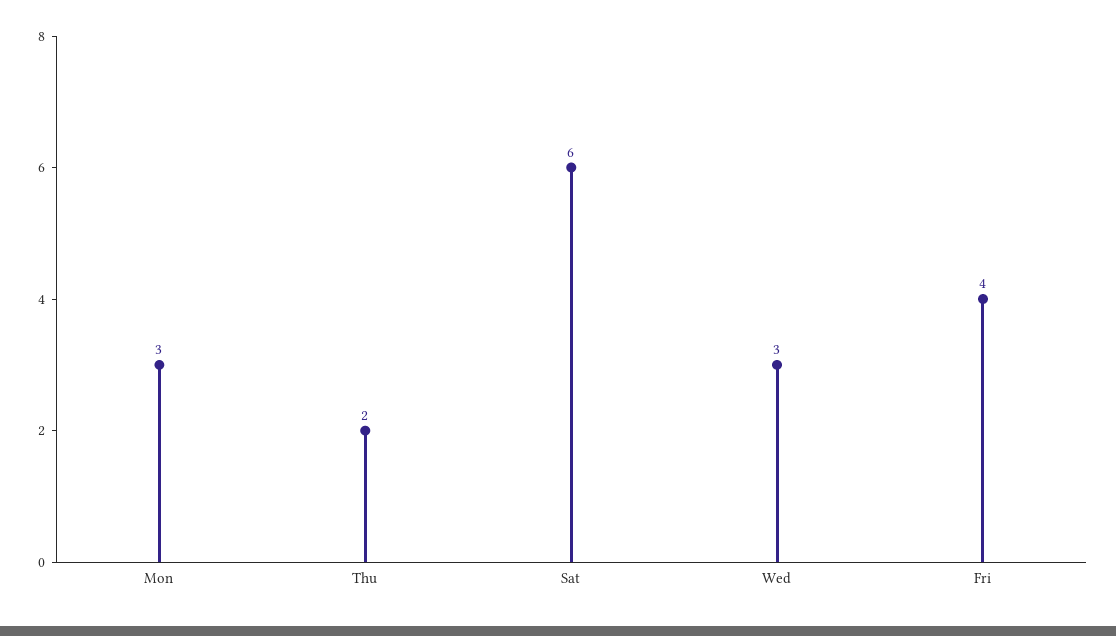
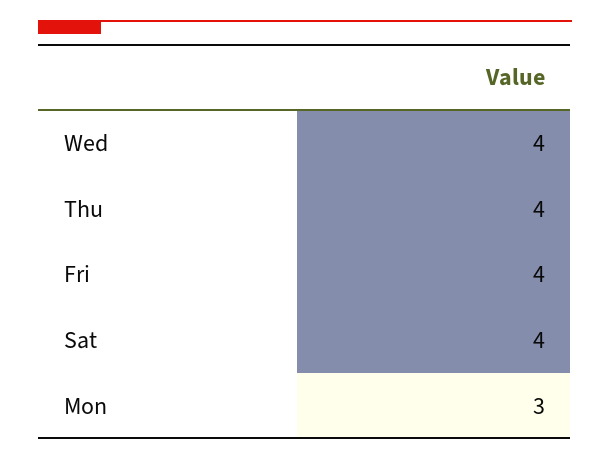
Thu: 2 -> 4
Sat: 6 -> 4
Wed: 3 -> 4

